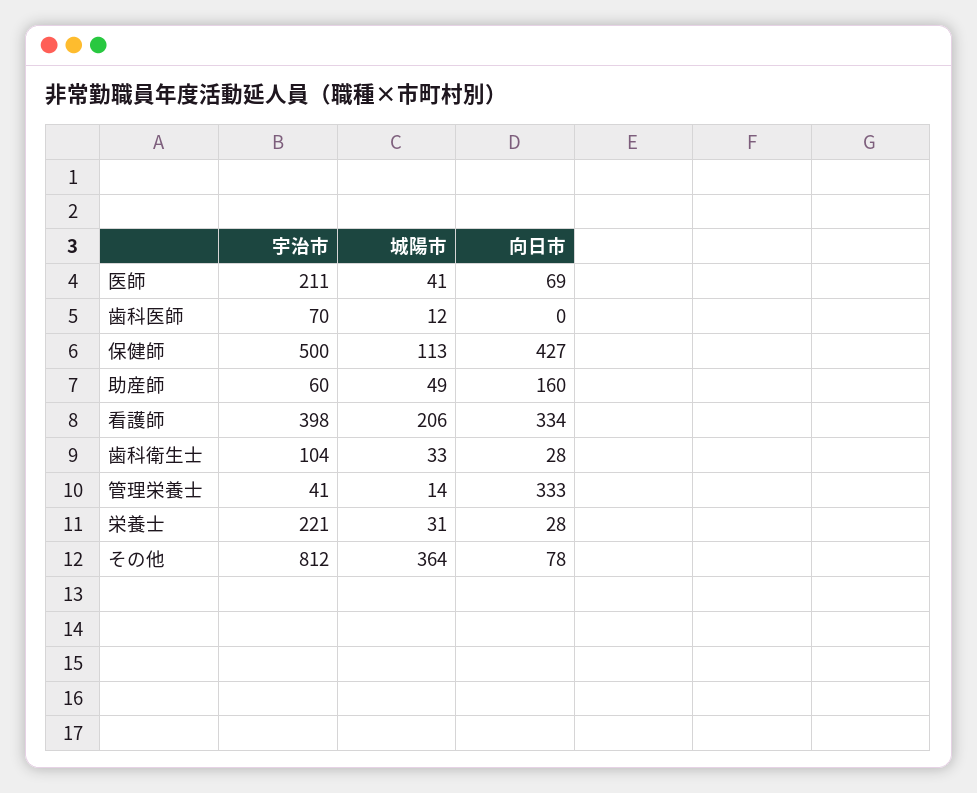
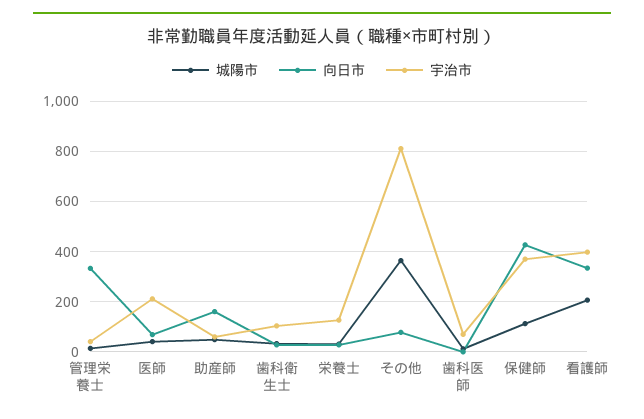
宇治市, 保健師: 500 -> 375
宇治市, 栄養士: 221 -> 125

